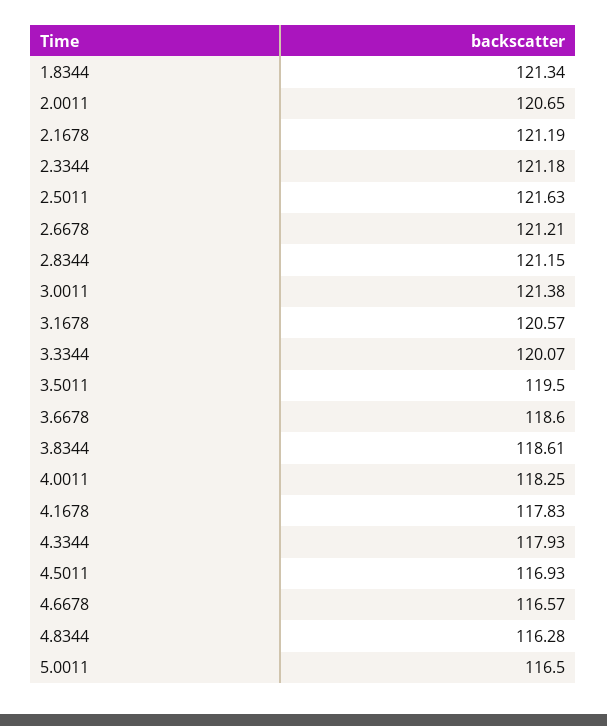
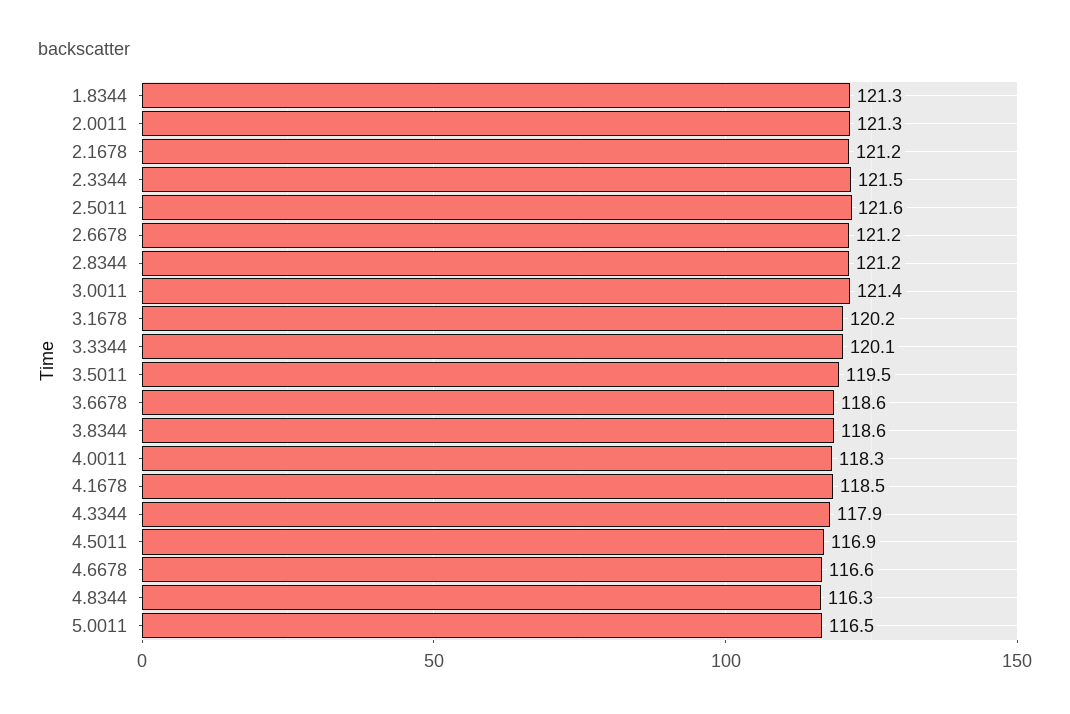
2.0011: 120.65 -> 121.3
2.3344: 121.18 -> 121.5
3.1678: 120.57 -> 120.2
4.1678: 117.83 -> 118.5

